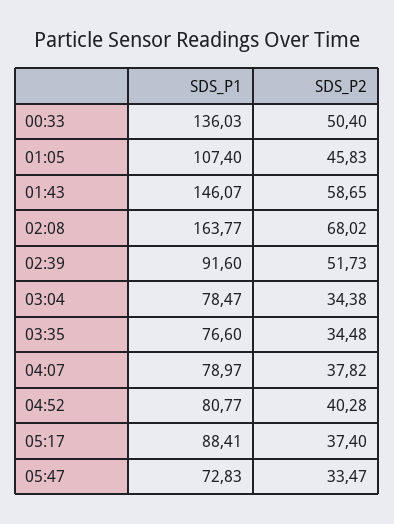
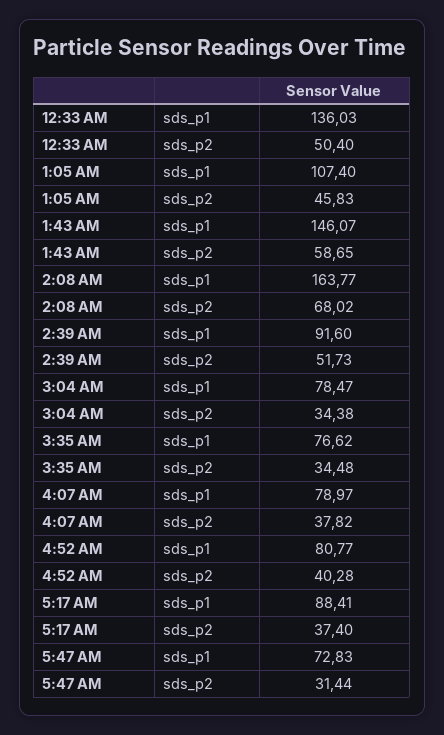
SDS_P1, 03:35: 76.6 -> 76.62
SDS_P2, 05:47: 33.47 -> 31.44

